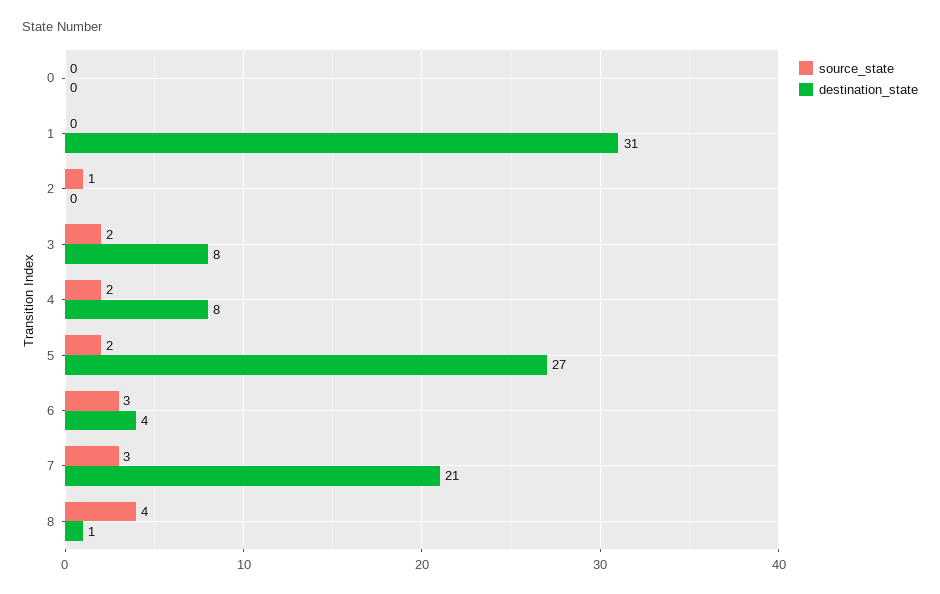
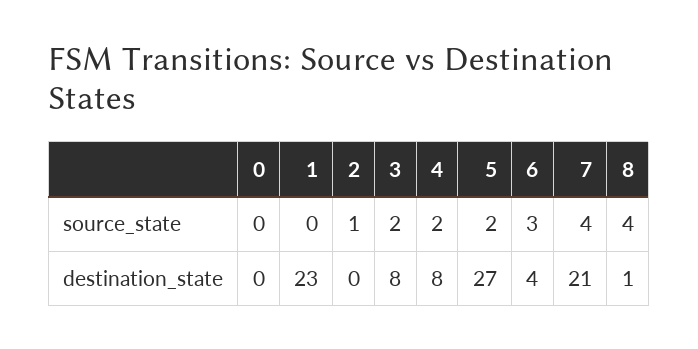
destination_state, 1: 31 -> 23
source_state, 7: 3 -> 4

